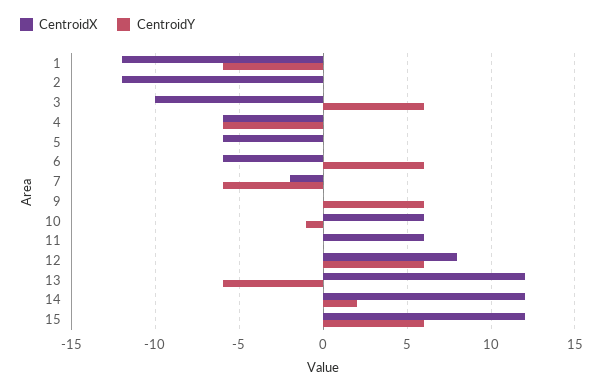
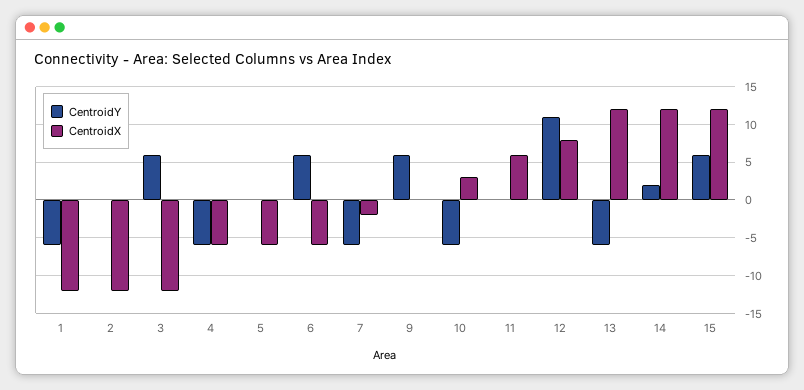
CentroidX, 3: -10 -> -12
CentroidX, 10: 6 -> 3
CentroidY, 10: -1 -> -6
CentroidY, 12: 6 -> 11

